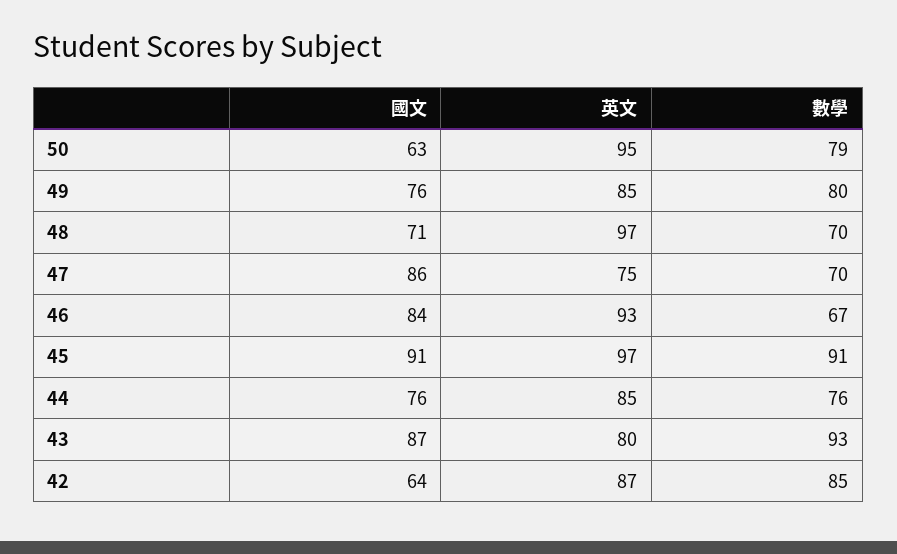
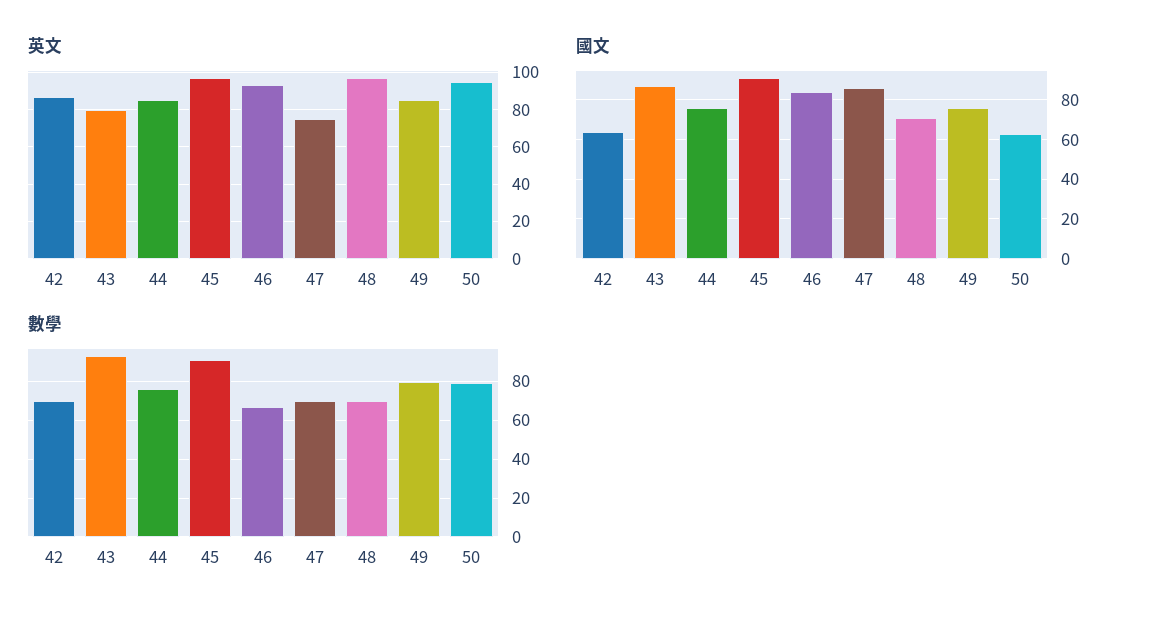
數學, 42: 85 -> 70

